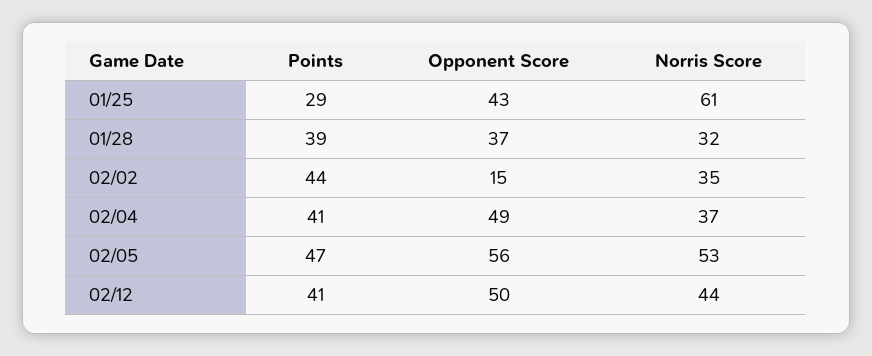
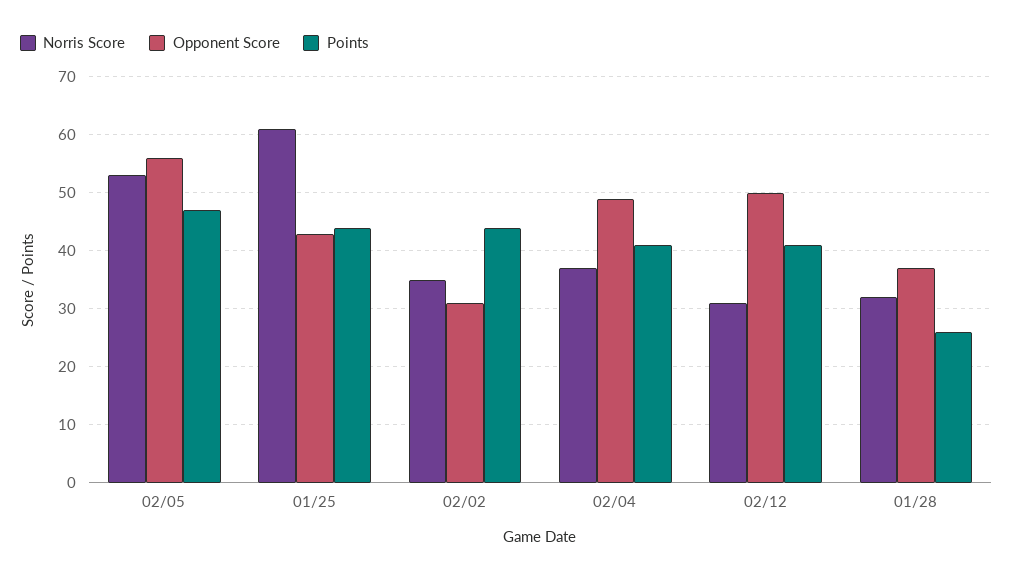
Points, 01/25: 29 -> 45
Points, 01/28: 39 -> 25
Opponent Score, 02/02: 15 -> 30
Norris Score, 02/12: 44 -> 30

